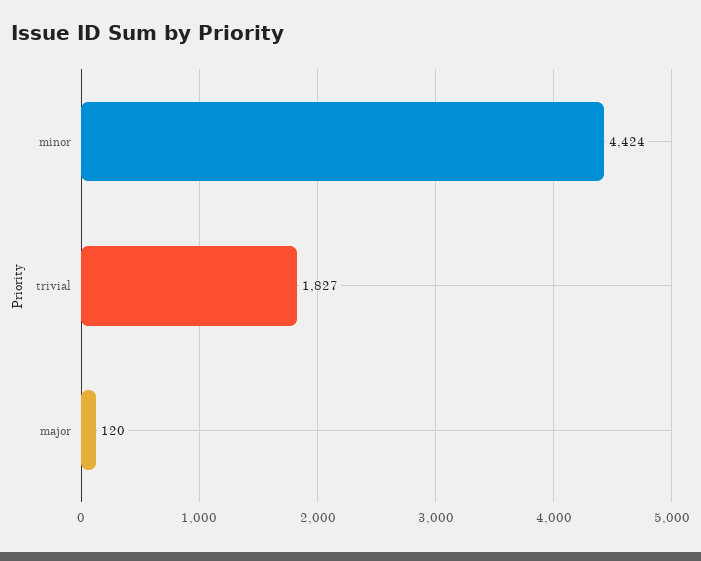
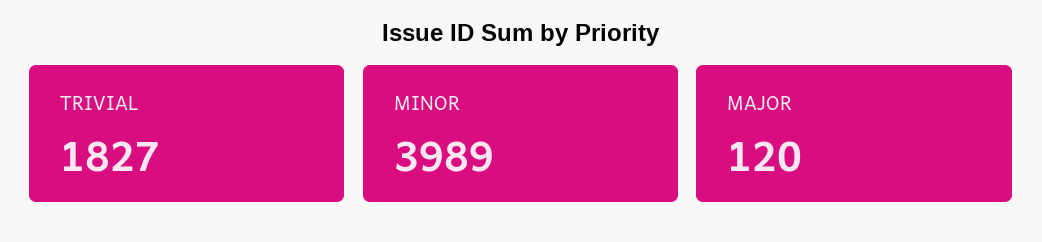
minor: 4424 -> 3989

